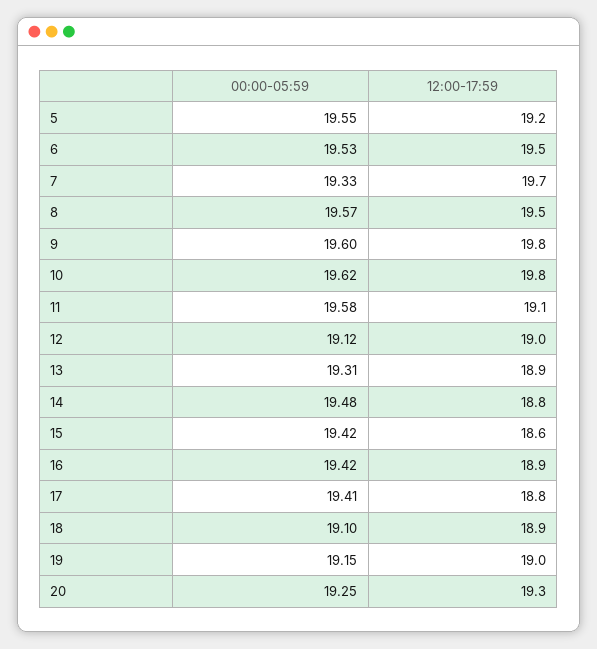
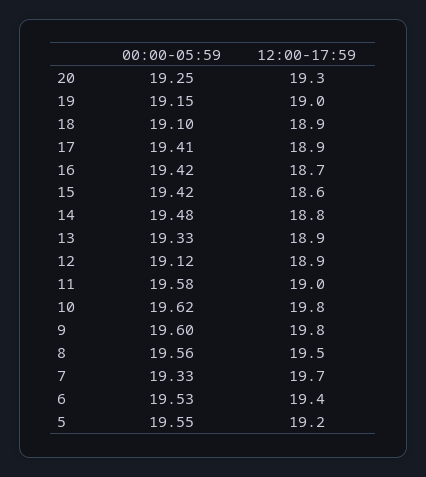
12:00-17:59, 6: 19.5 -> 19.4
00:00-05:59, 8: 19.57 -> 19.56
12:00-17:59, 11: 19.1 -> 19
12:00-17:59, 12: 19 -> 18.9
00:00-05:59, 13: 19.31 -> 19.33
12:00-17:59, 16: 18.9 -> 18.7
12:00-17:59, 17: 18.8 -> 18.9

